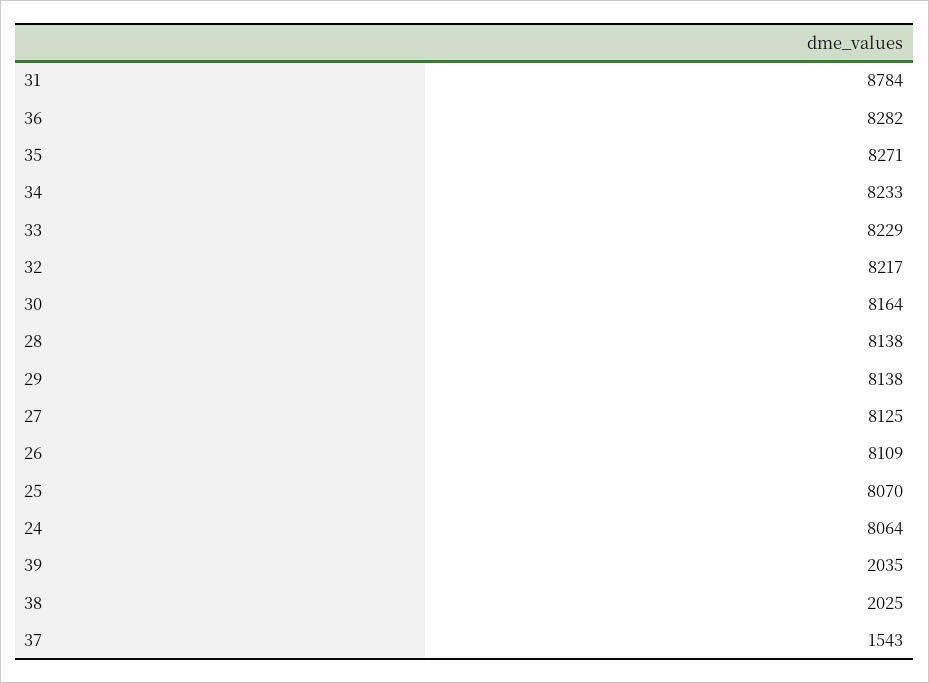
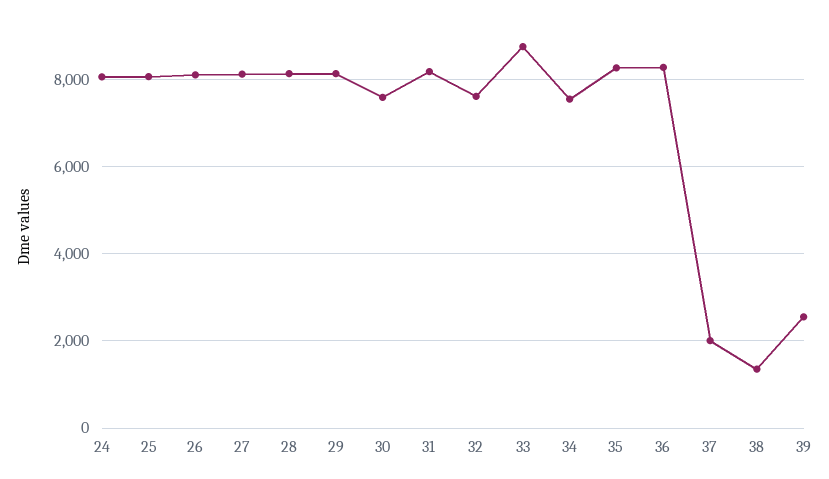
31: 8784 -> 8200
34: 8233 -> 7600
33: 8229 -> 8800
32: 8217 -> 7600
30: 8164 -> 7600
39: 2035 -> 2600
38: 2025 -> 1400
37: 1543 -> 2000

